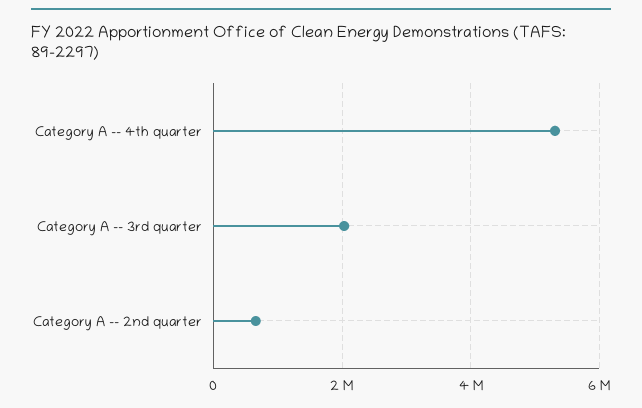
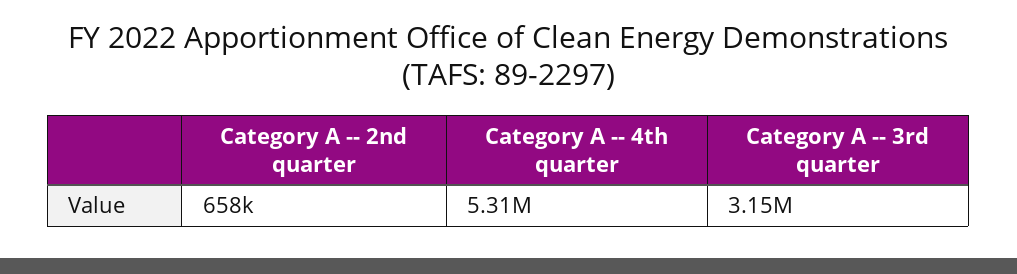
Category A -- 3rd quarter: 2000000 -> 3150000

